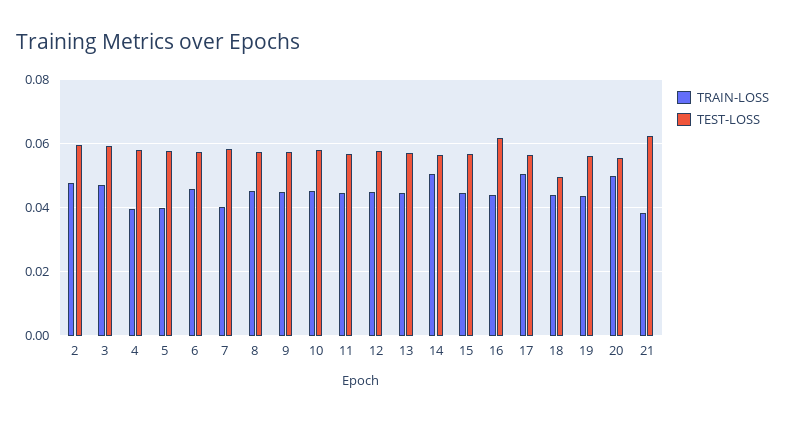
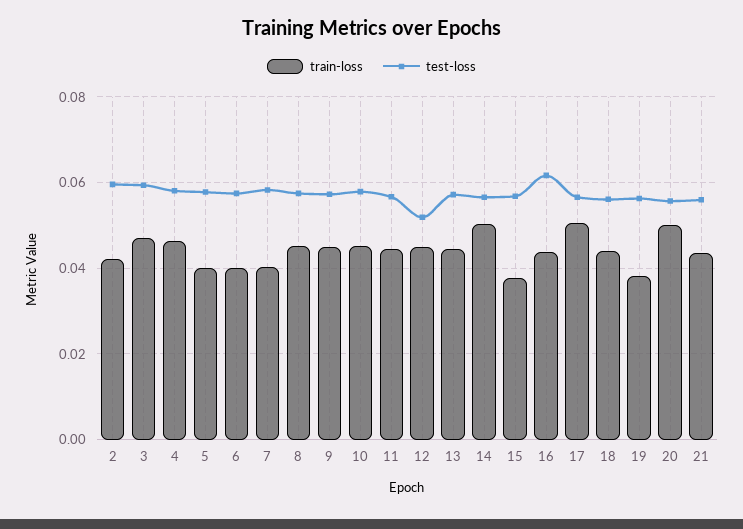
TRAIN-LOSS, 2: 0.048 -> 0.042
TRAIN-LOSS, 4: 0.04 -> 0.046
TRAIN-LOSS, 6: 0.046 -> 0.04
TEST-LOSS, 12: 0.058 -> 0.052
TRAIN-LOSS, 15: 0.044 -> 0.038
TEST-LOSS, 18: 0.05 -> 0.056
TRAIN-LOSS, 19: 0.044 -> 0.038
TRAIN-LOSS, 21: 0.038 -> 0.044
TEST-LOSS, 21: 0.062 -> 0.056

